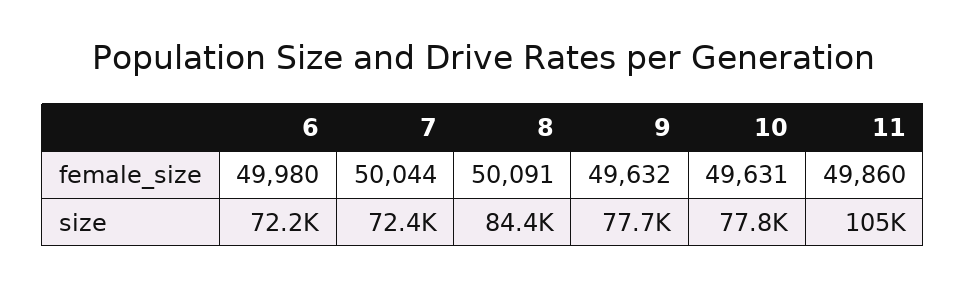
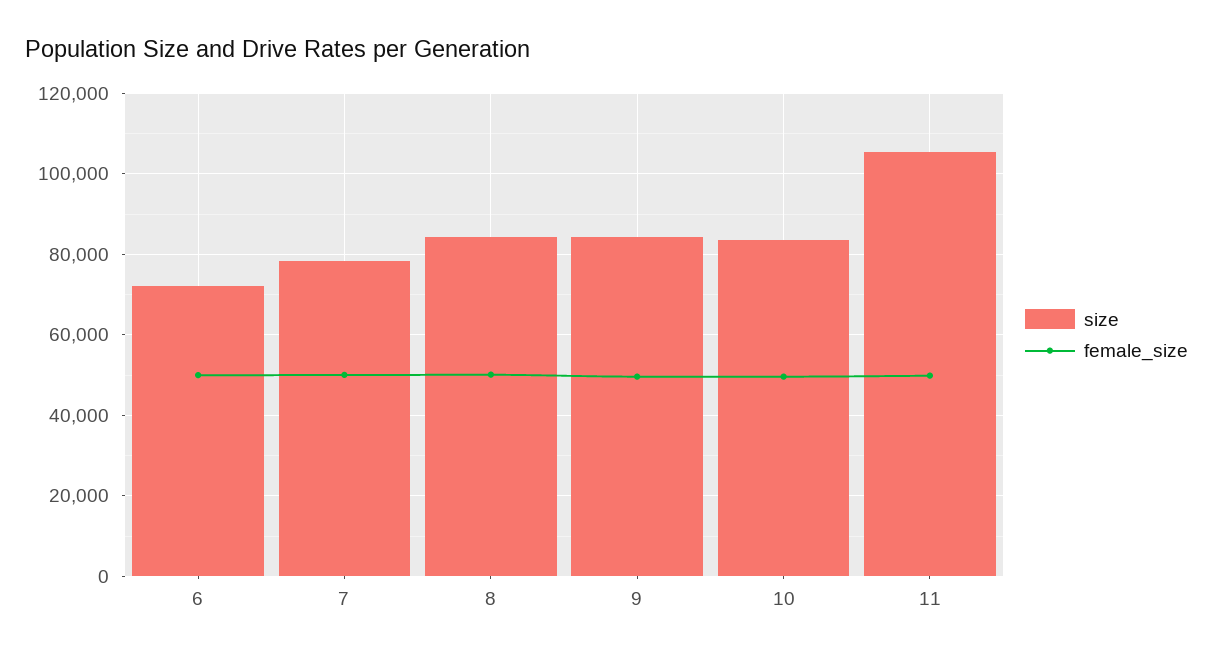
size, 7: 72400 -> 78000
size, 9: 77700 -> 84000
size, 10: 77800 -> 84000

